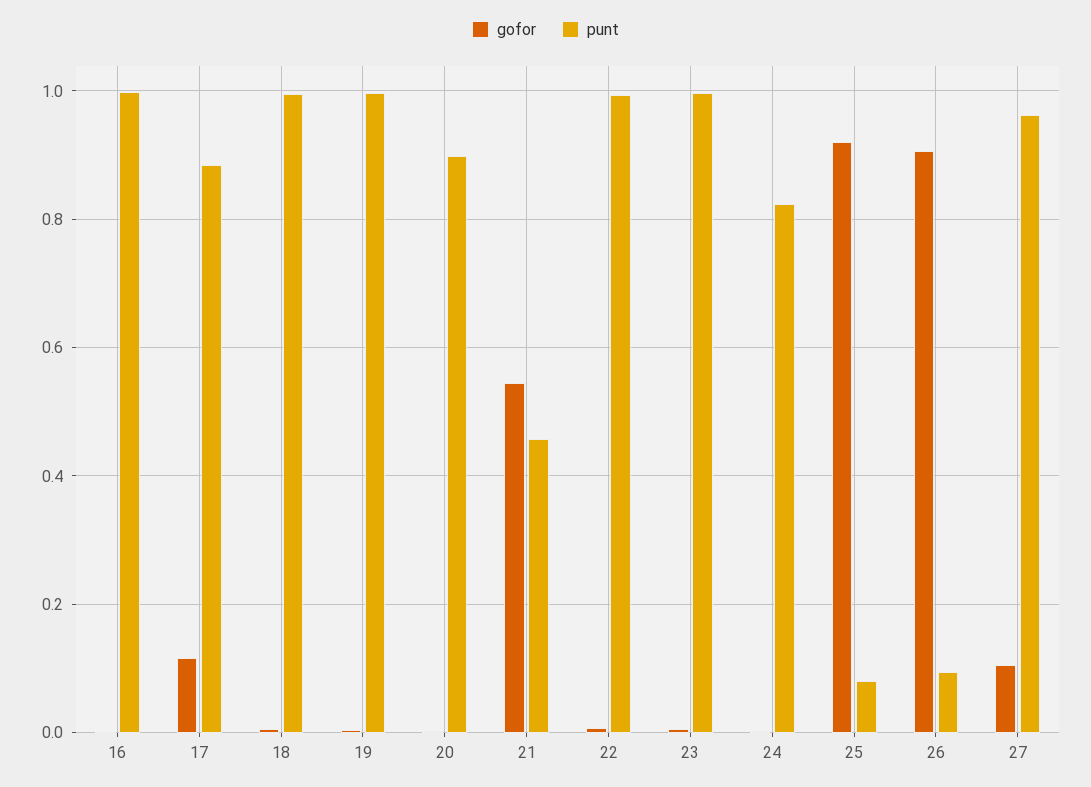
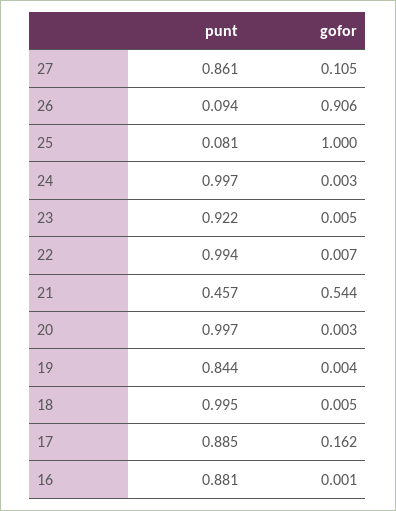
punt, 16: 1 -> 0.881
gofor, 17: 0.12 -> 0.162
punt, 19: 1 -> 0.844
punt, 20: 0.9 -> 0.997
punt, 23: 1 -> 0.922
punt, 24: 0.82 -> 0.997
gofor, 25: 0.92 -> 1
punt, 27: 0.96 -> 0.861

